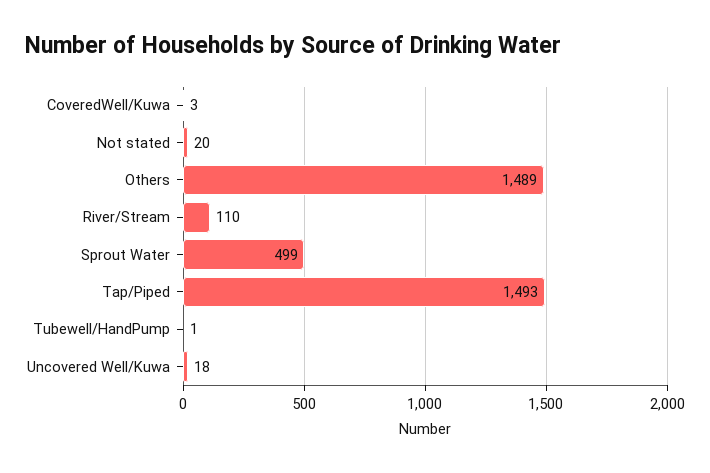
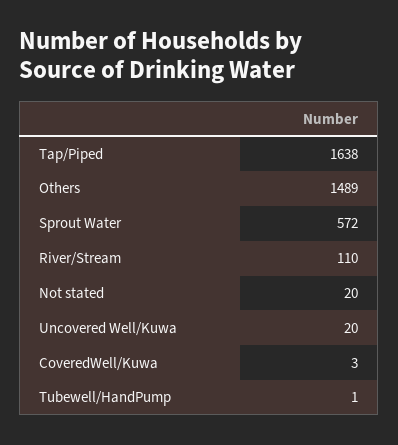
Sprout Water: 499 -> 572
Tap/Piped: 1493 -> 1638
Uncovered Well/Kuwa: 18 -> 20

